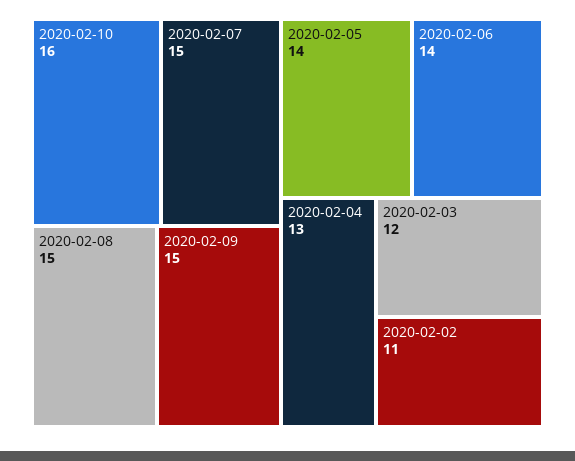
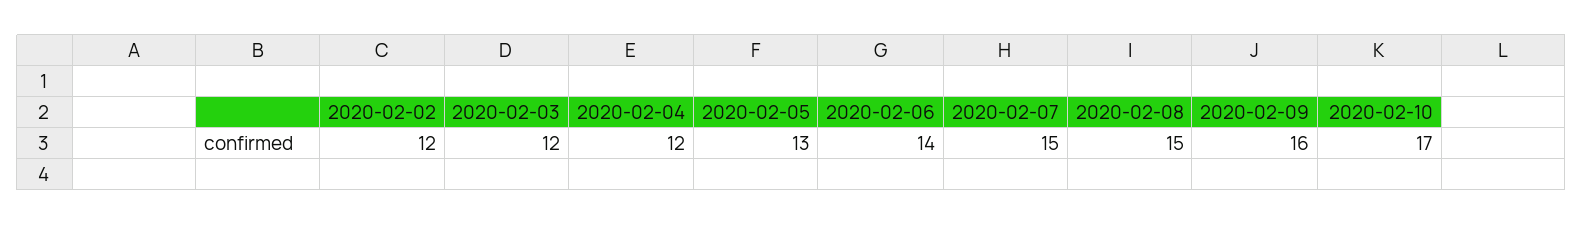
2020-02-10: 16 -> 17
2020-02-09: 15 -> 16
2020-02-05: 14 -> 13
2020-02-04: 13 -> 12
2020-02-02: 11 -> 12

